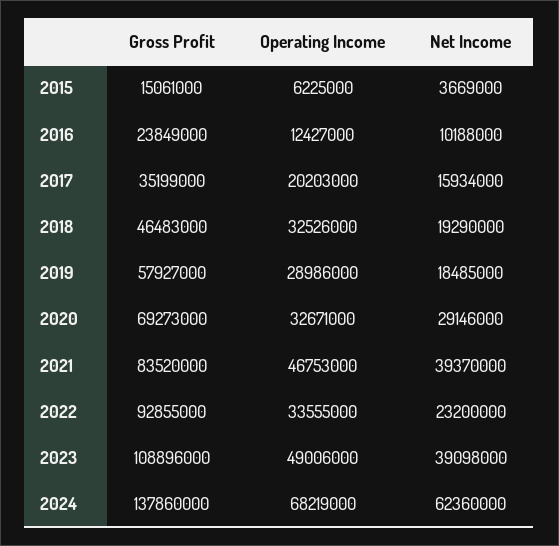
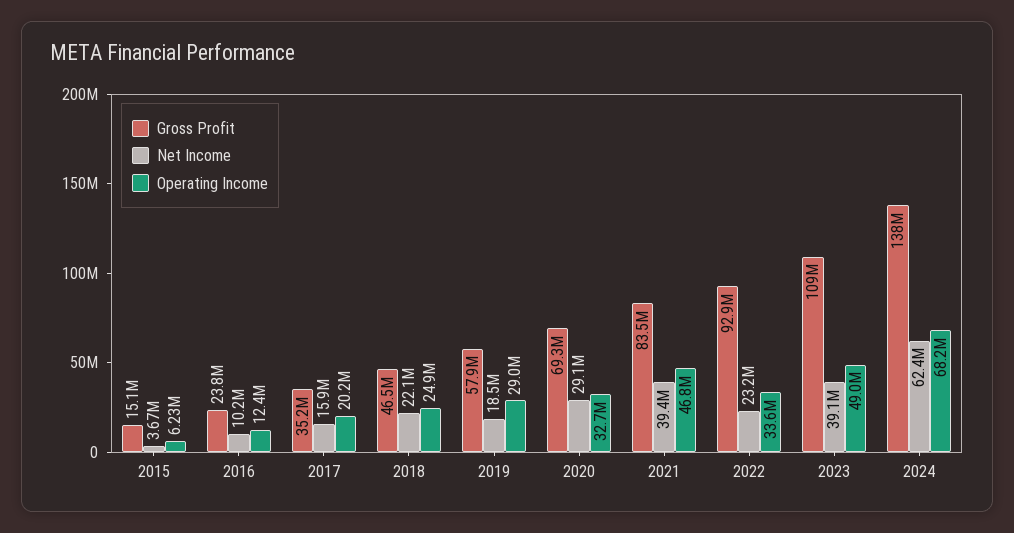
Operating Income, 2018: 32526000 -> 24900000
Net Income, 2018: 19290000 -> 22100000

